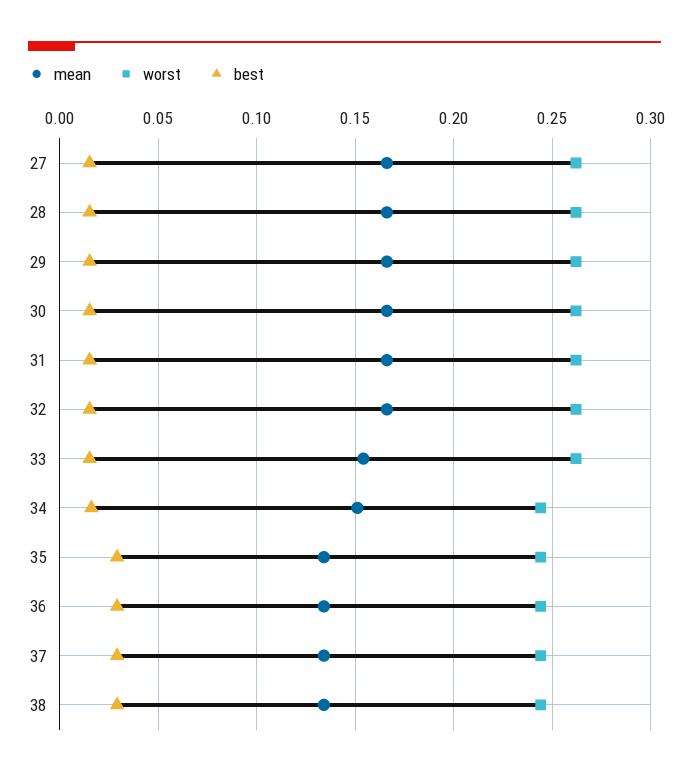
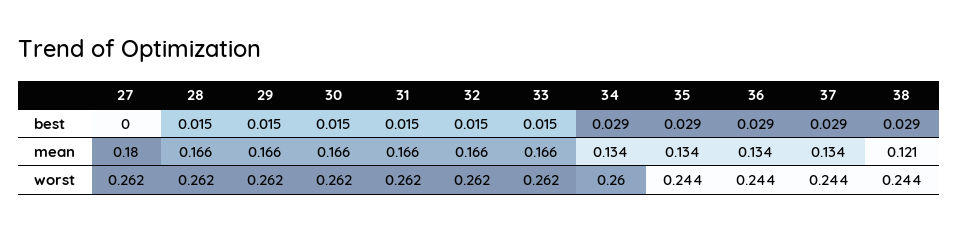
mean, 27: 0.165 -> 0.18
best, 27: 0.015 -> 0
mean, 33: 0.155 -> 0.166
mean, 34: 0.15 -> 0.134
worst, 34: 0.245 -> 0.26
best, 34: 0.015 -> 0.029
mean, 38: 0.135 -> 0.121

